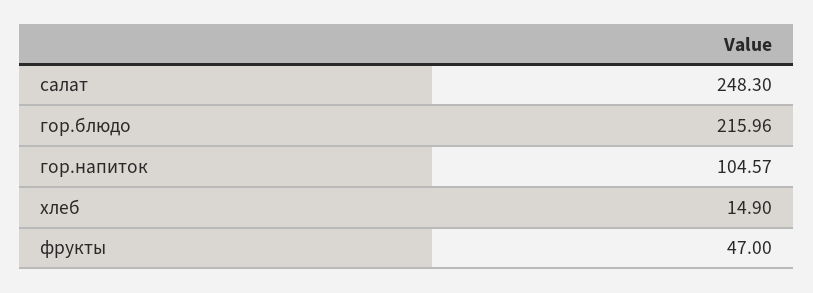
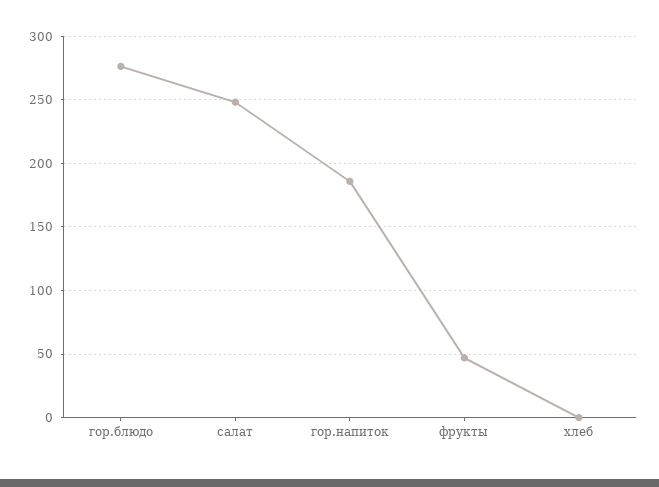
гор.блюдо: 215.96 -> 275
гор.напиток: 104.57 -> 185
хлеб: 14.9 -> 0

